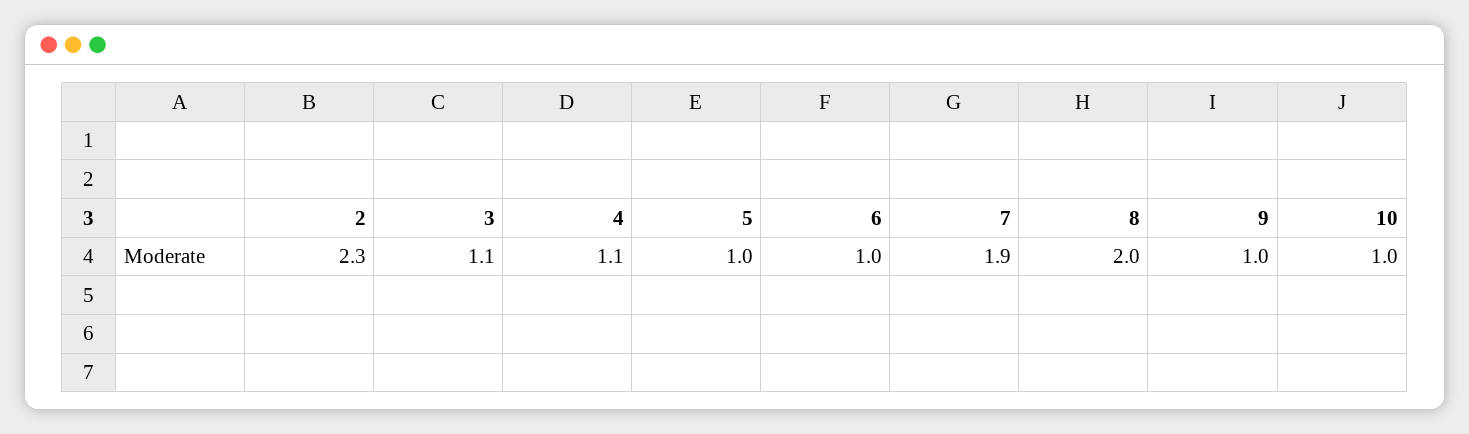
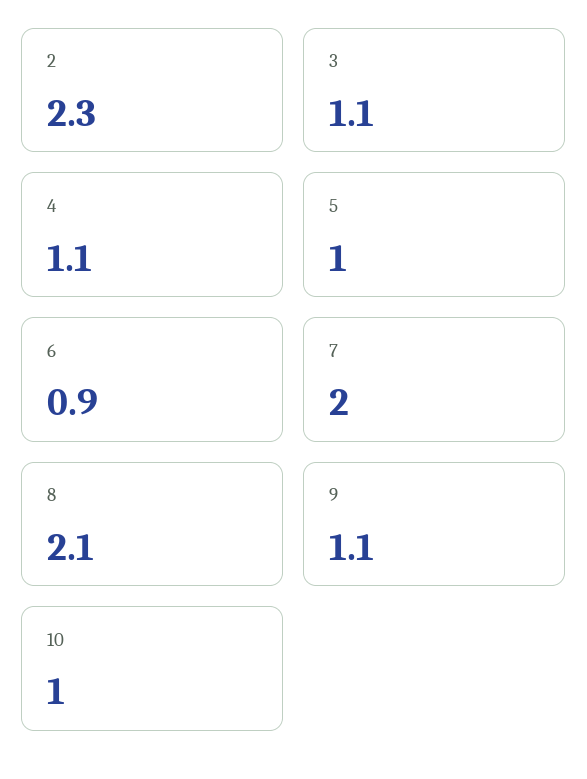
6: 1 -> 0.9
7: 1.9 -> 2
8: 2 -> 2.1
9: 1 -> 1.1

